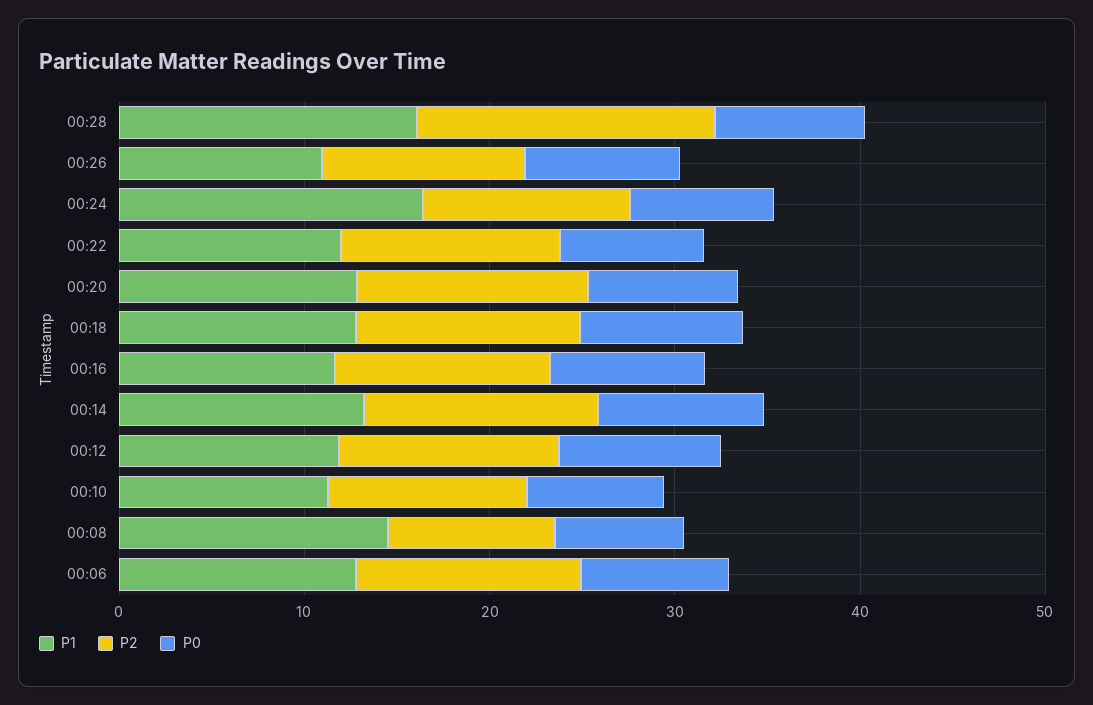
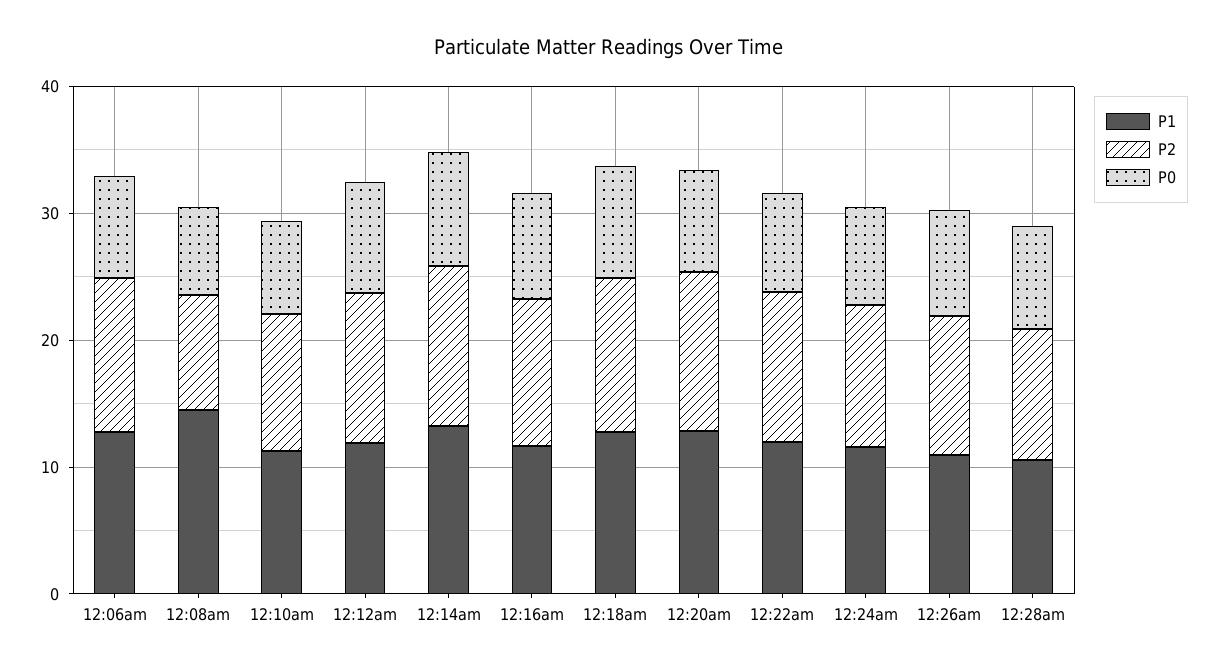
P1, 00:28: 16 -> 10
P2, 00:28: 16 -> 10
P1, 00:24: 16 -> 12

